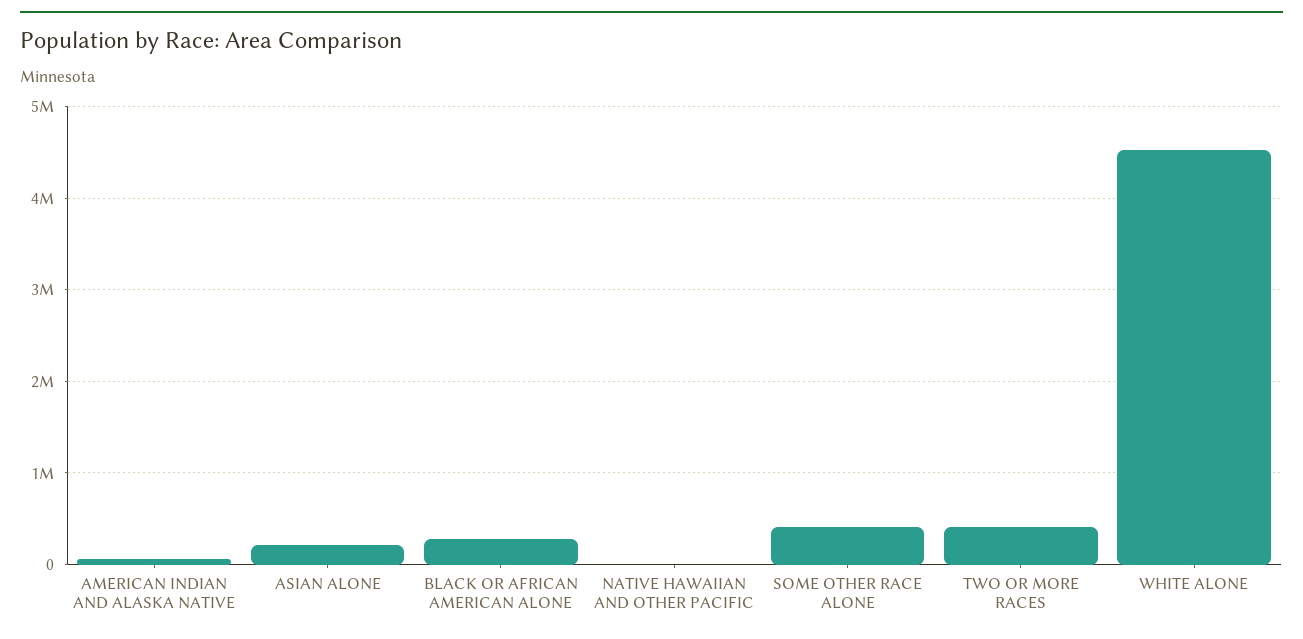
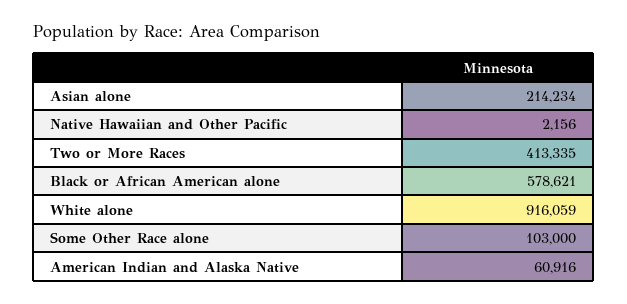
BLACK OR AFRICAN AMERICAN ALONE: 300000 -> 578621
SOME OTHER RACE ALONE: 400000 -> 103000
WHITE ALONE: 4500000 -> 916059

